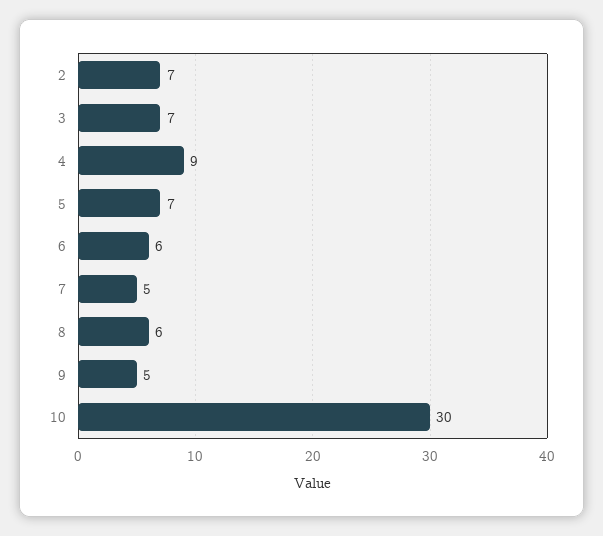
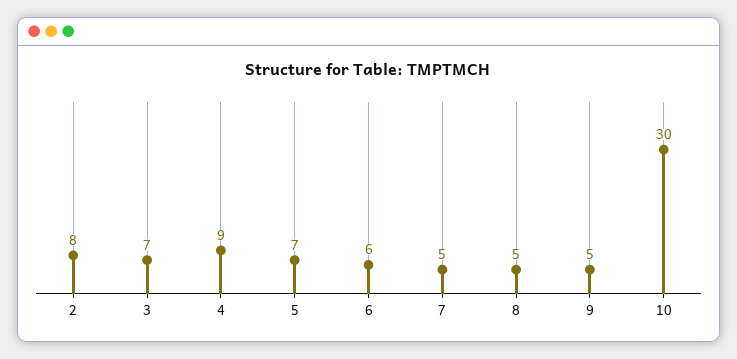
2: 7 -> 8
8: 6 -> 5

